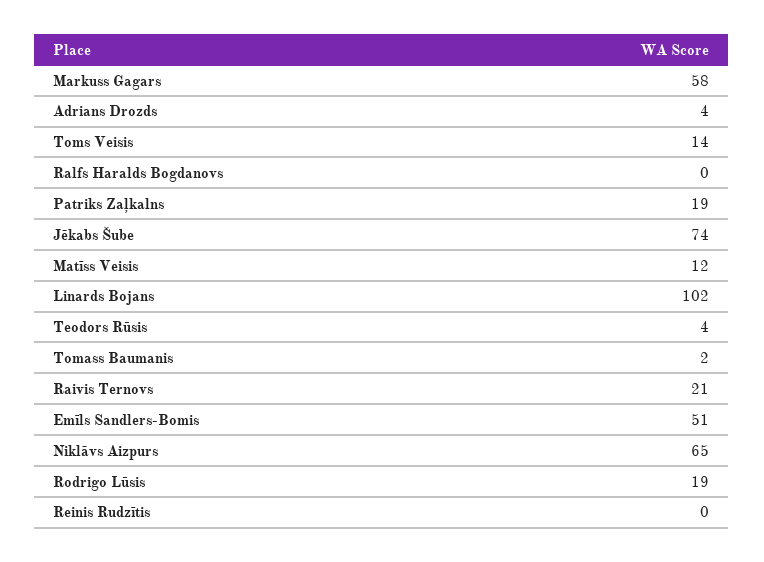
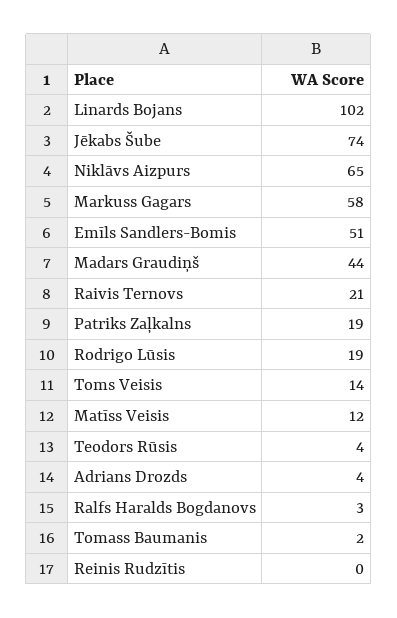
Ralfs Haralds Bogdanovs: 0 -> 3
Madars Graudiņš: none -> 44

